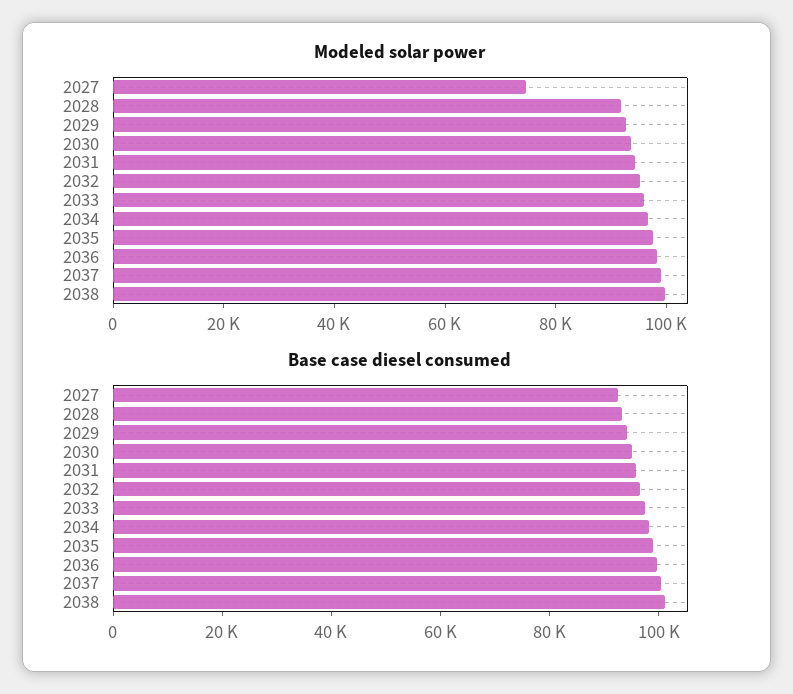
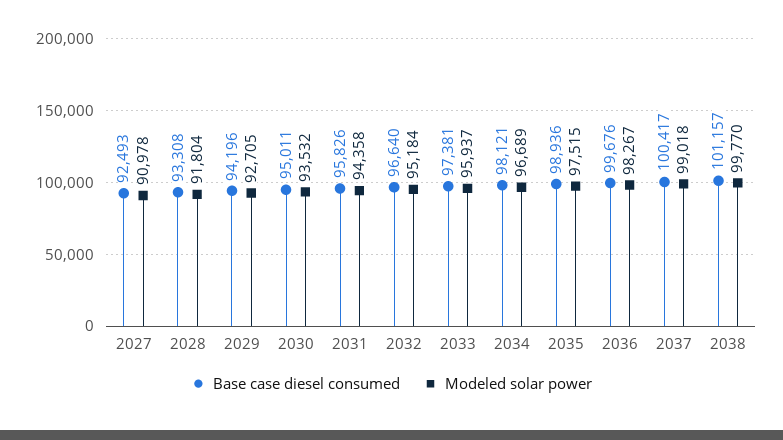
Modeled solar power, 2027: 75000 -> 90978

